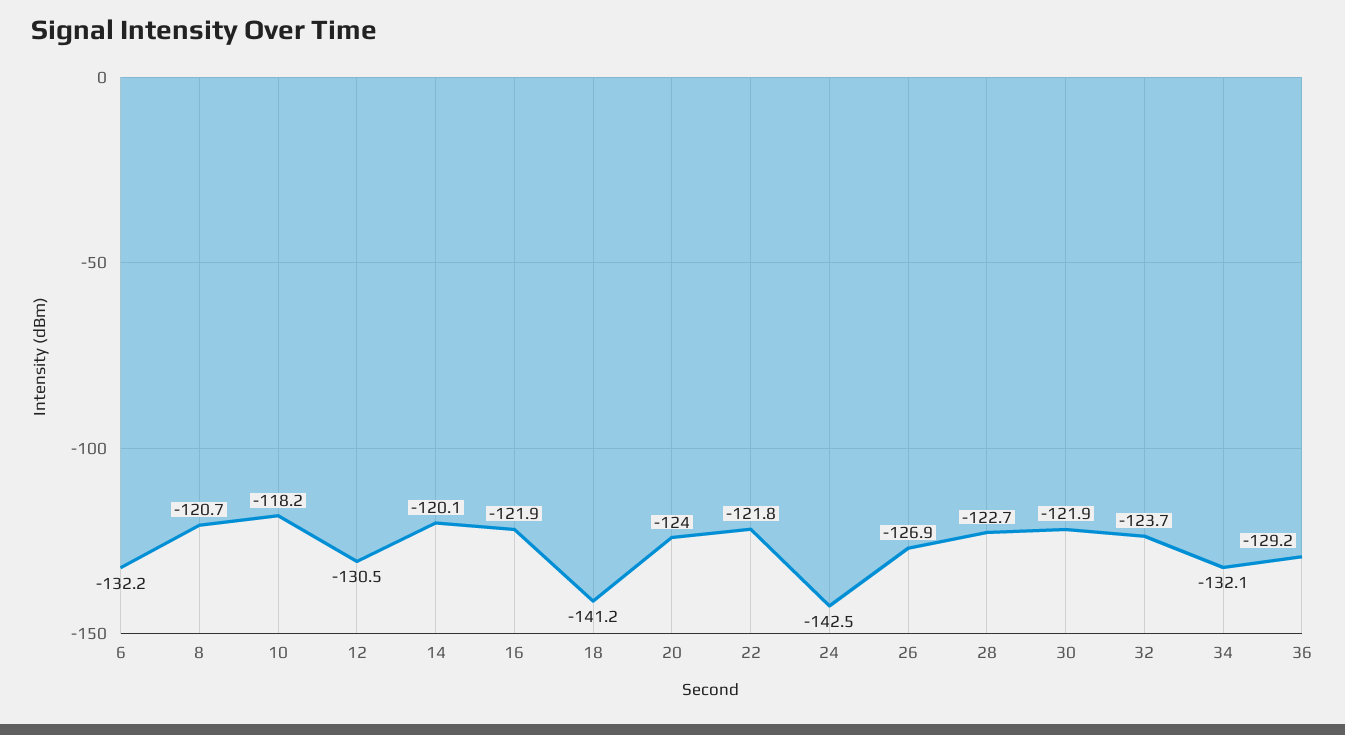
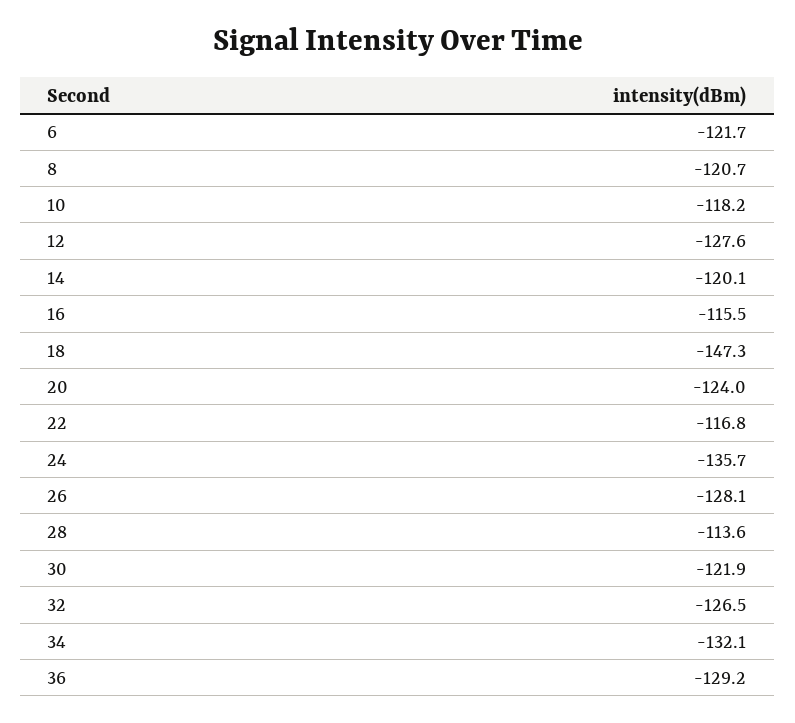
6: -132.2 -> -121.7
12: -130.5 -> -127.6
16: -121.9 -> -115.5
18: -141.2 -> -147.3
22: -121.8 -> -116.8
24: -142.5 -> -135.7
26: -126.9 -> -128.1
28: -122.7 -> -113.6
32: -123.7 -> -126.5

